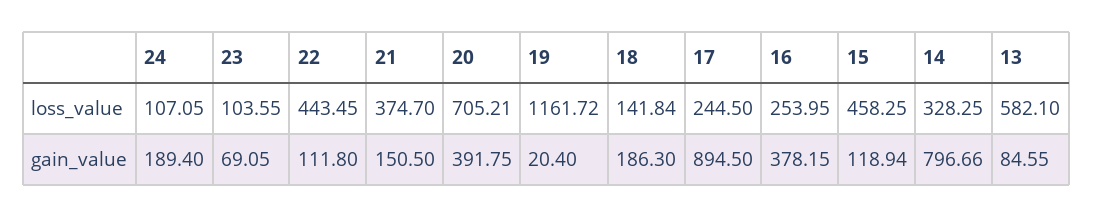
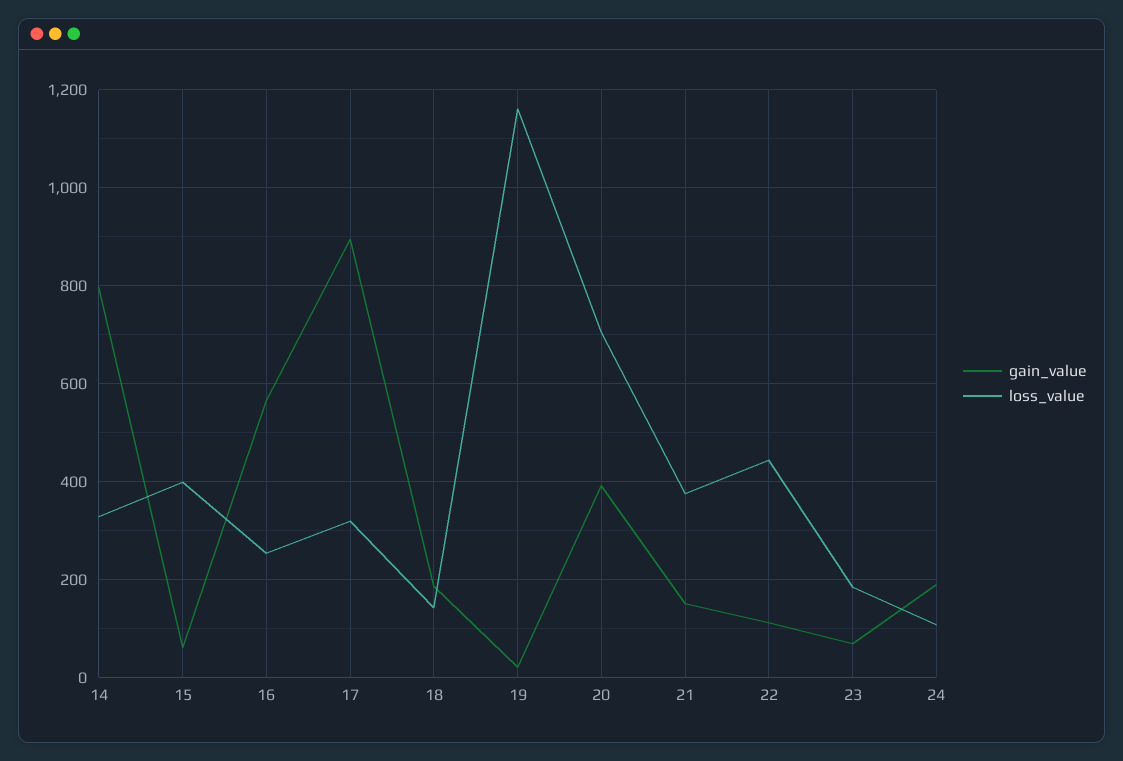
loss_value, 23: 103.55 -> 180
loss_value, 17: 244.5 -> 320
loss_value, 15: 458.25 -> 400
loss_value, 13: 582.1 -> none
gain_value, 16: 378.15 -> 560
gain_value, 15: 118.94 -> 60
gain_value, 13: 84.55 -> none

